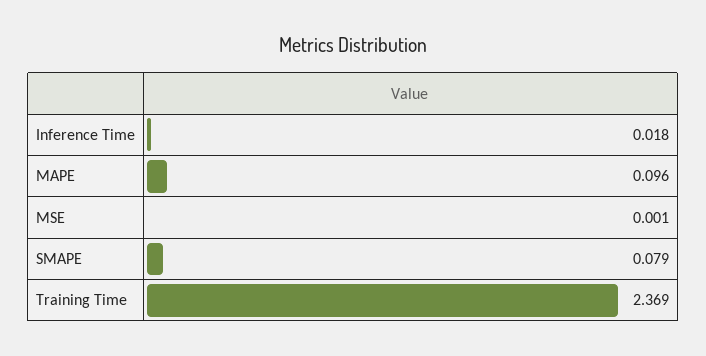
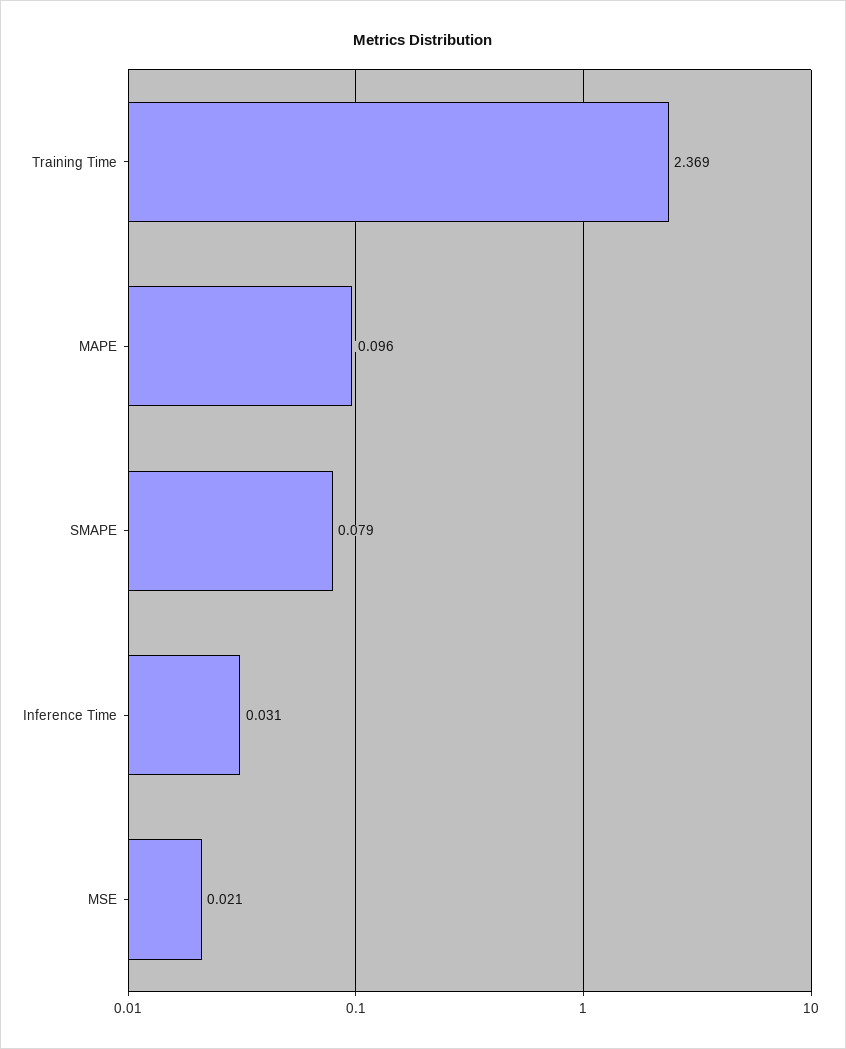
Inference Time: 0.018 -> 0.031
MSE: 0.001 -> 0.021

